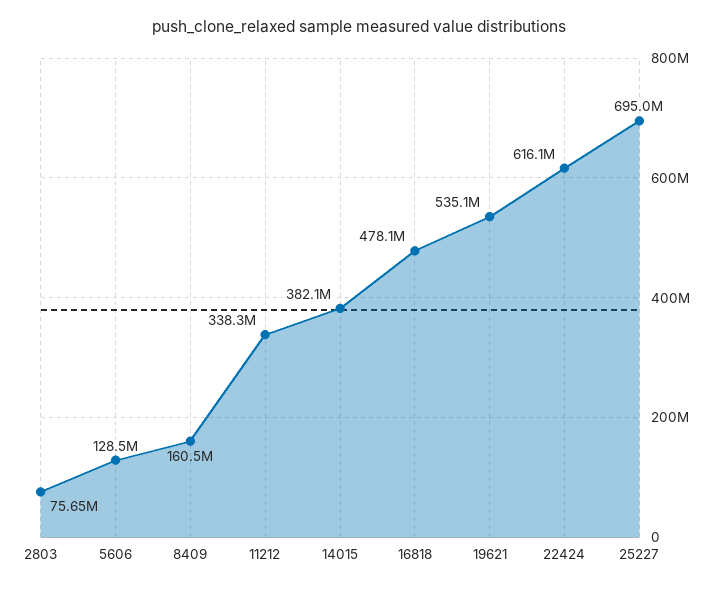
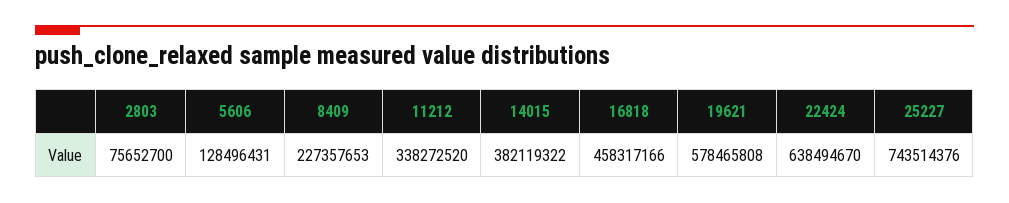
8409: 160500000 -> 227357653
16818: 478100000 -> 458317166
19621: 535100000 -> 578465808
22424: 616100000 -> 638494670
25227: 695000000 -> 743514376

